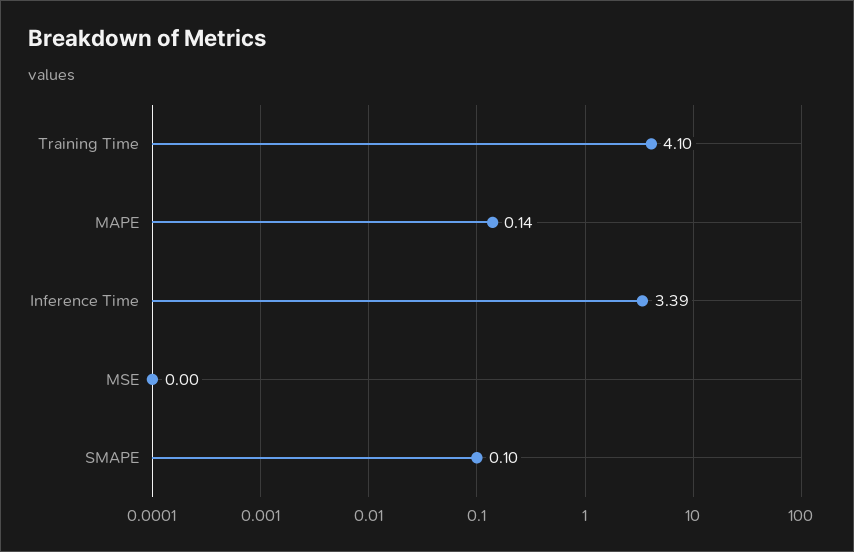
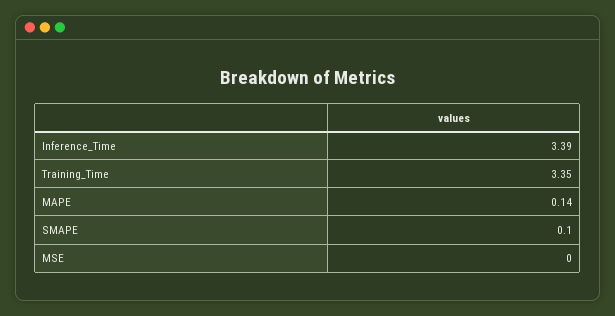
Training Time: 4.1 -> 3.35

